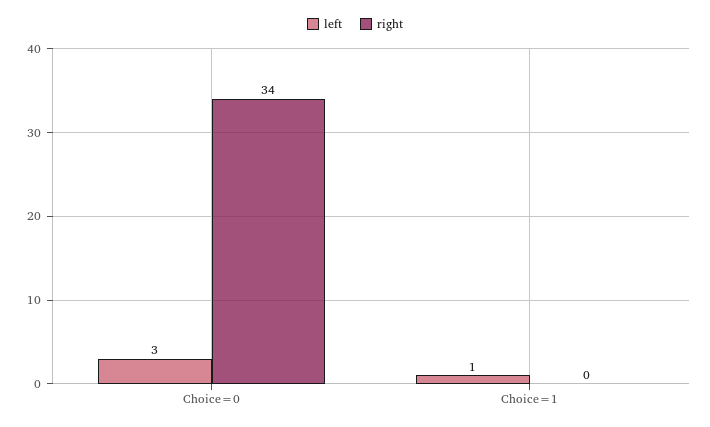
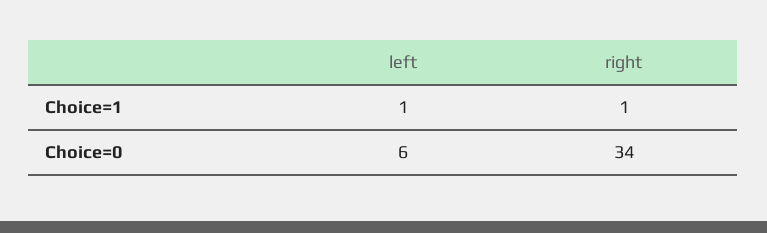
left, Choice=0: 3 -> 6
right, Choice=1: 0 -> 1

